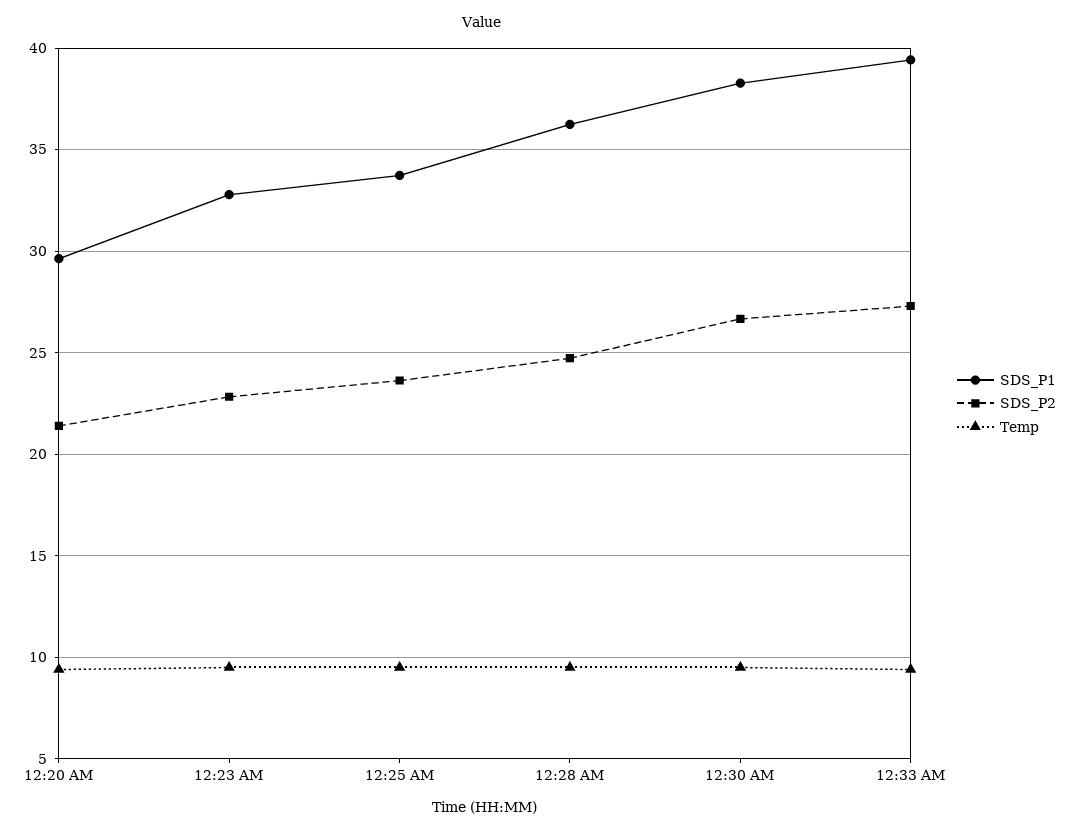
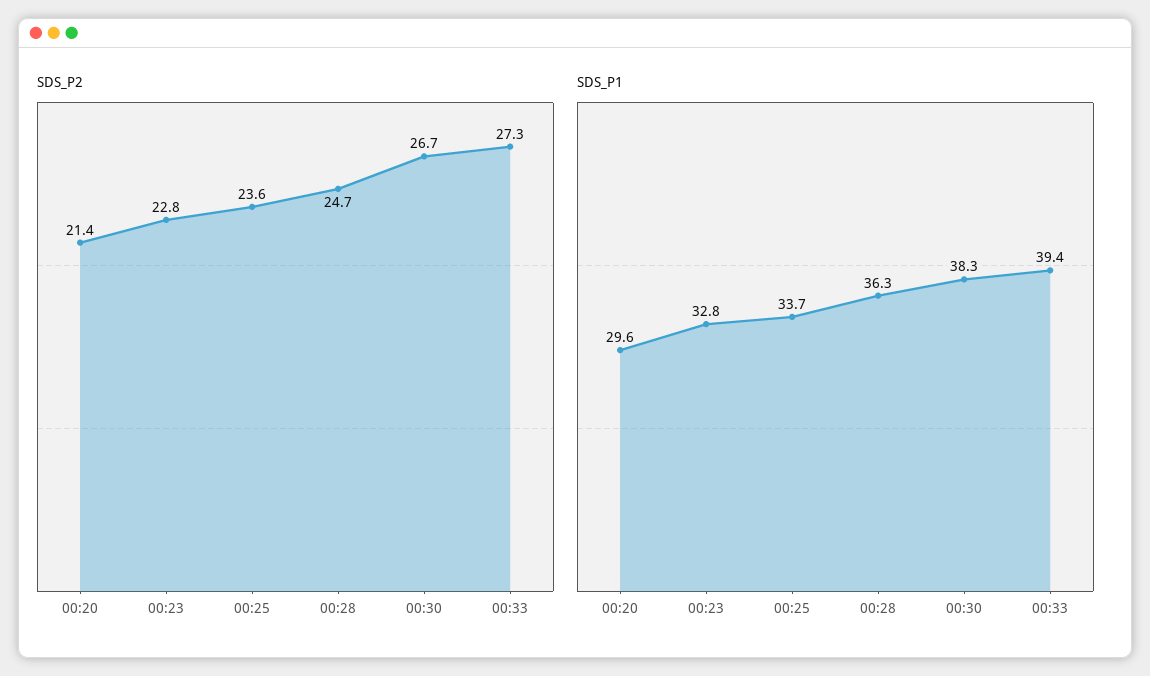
Temp, 12:20 AM: 9.5 -> none
Temp, 12:23 AM: 9.5 -> none
Temp, 12:25 AM: 9.5 -> none
Temp, 12:28 AM: 9.5 -> none
Temp, 12:30 AM: 9.5 -> none
Temp, 12:33 AM: 9.5 -> none

